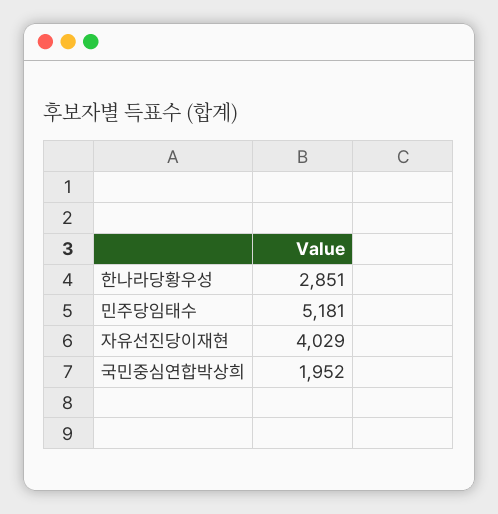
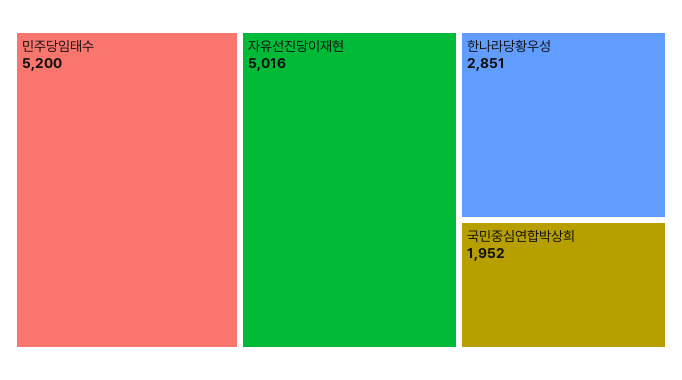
민주당임태수: 5181 -> 5200
자유선진당이재현: 4029 -> 5016

